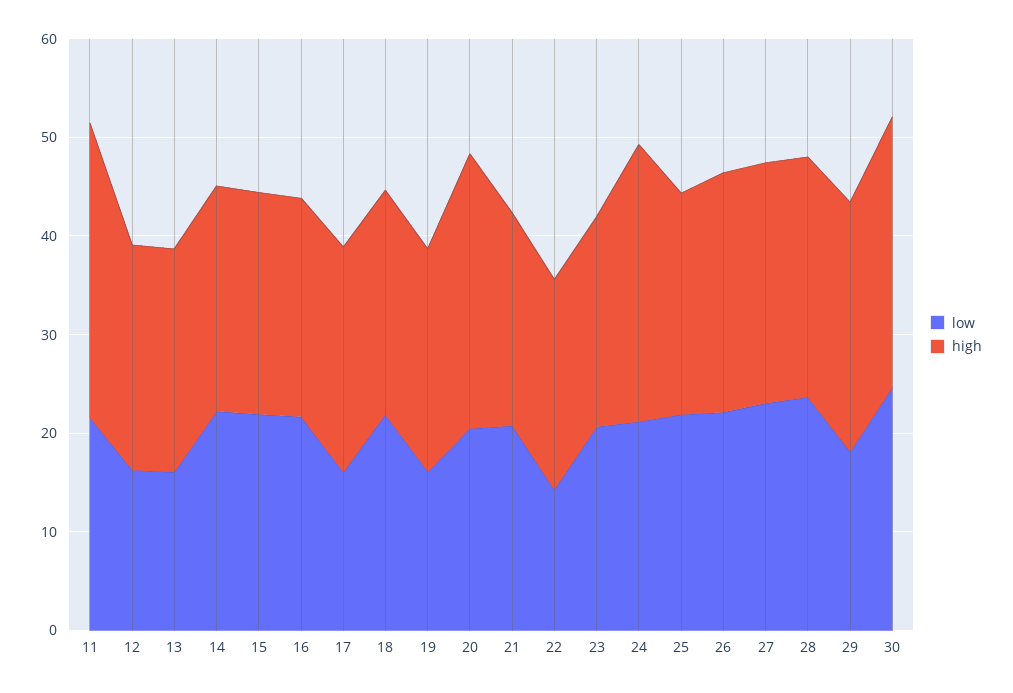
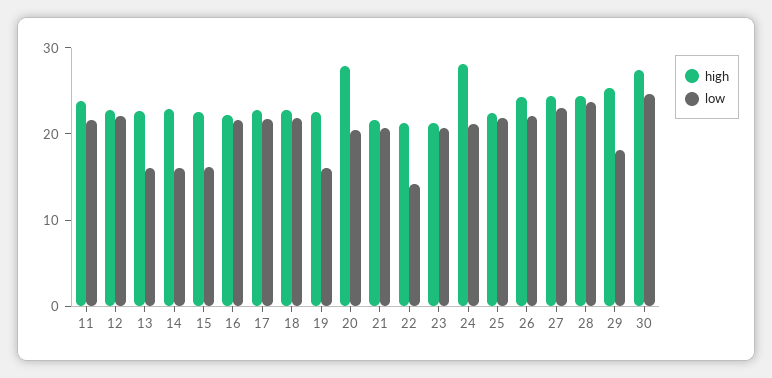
high, 11: 30 -> 24
low, 12: 16 -> 22
low, 14: 22 -> 16
low, 15: 22 -> 16
low, 17: 16 -> 22

